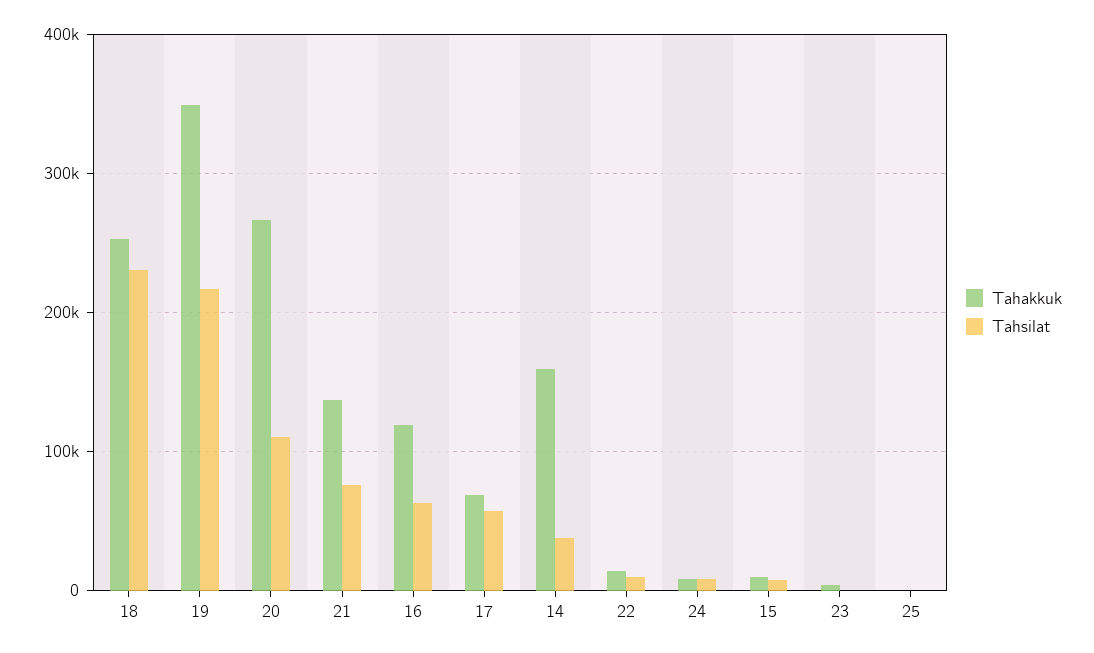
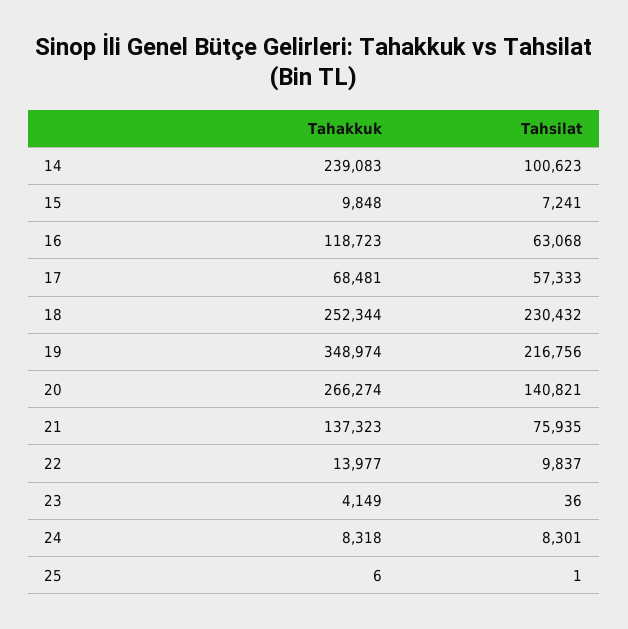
Tahsilat, 20: 110000 -> 140821
Tahakkuk, 14: 160000 -> 239083
Tahsilat, 14: 40000 -> 100623

